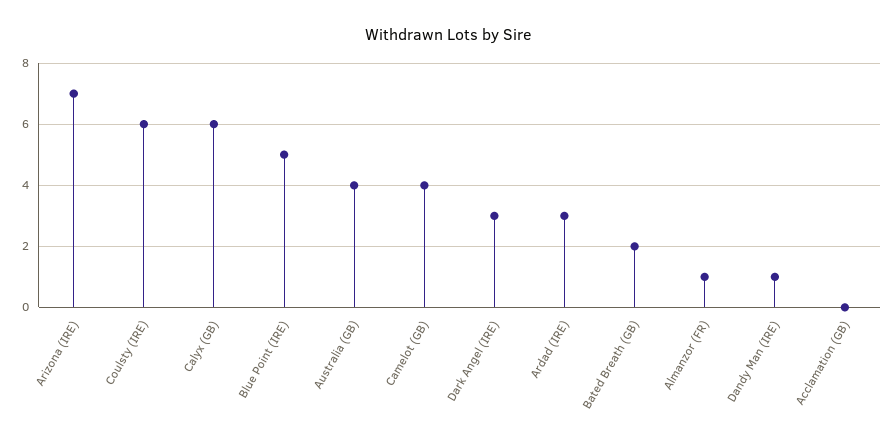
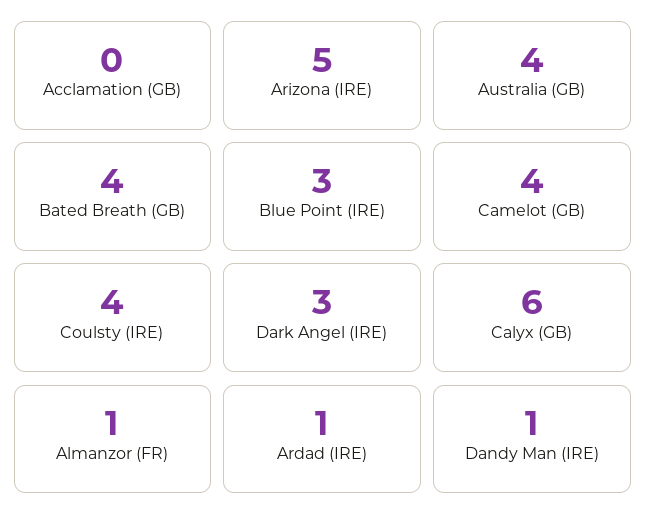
Arizona (IRE): 7 -> 5
Coulsty (IRE): 6 -> 4
Blue Point (IRE): 5 -> 3
Ardad (IRE): 3 -> 1
Bated Breath (GB): 2 -> 4

